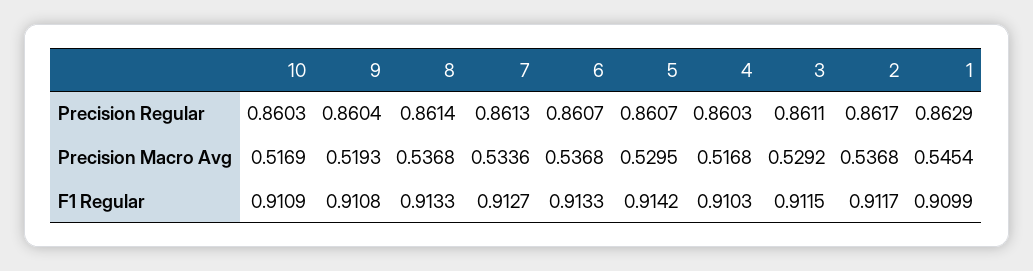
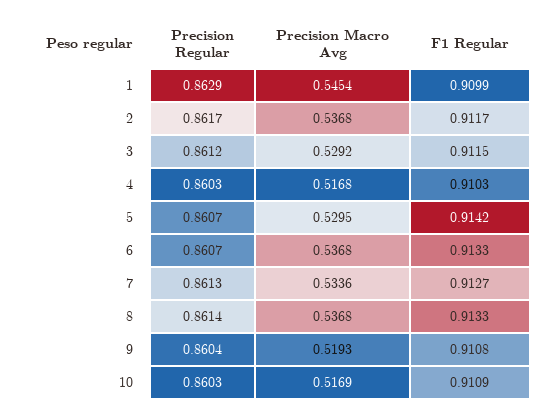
3, Precision Regular: 0.8611 -> 0.8612

